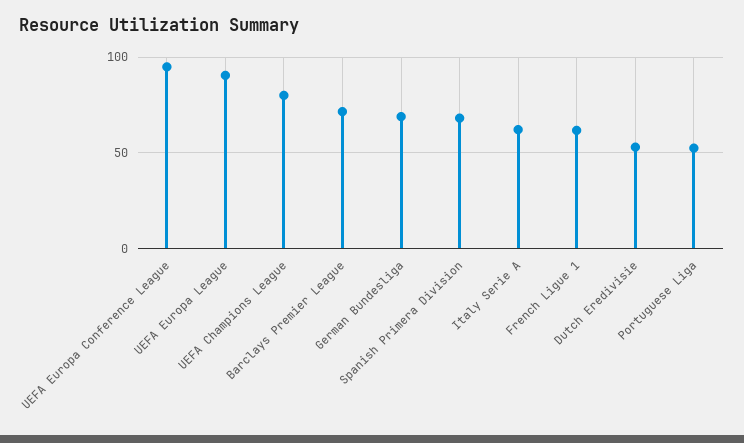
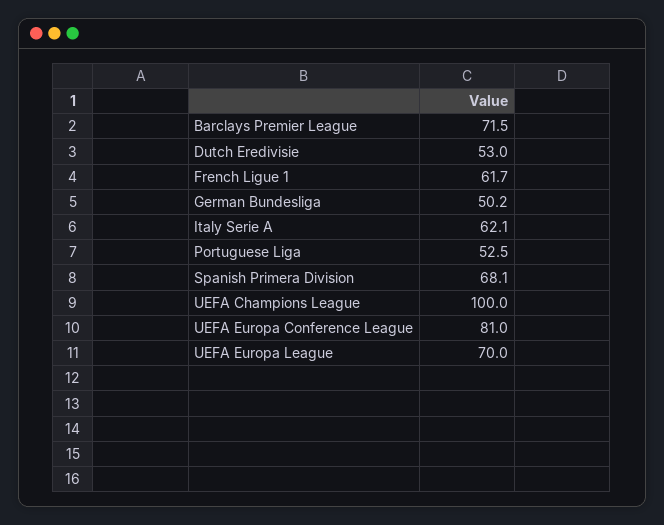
UEFA Europa Conference League: 95 -> 81
UEFA Europa League: 90 -> 70
UEFA Champions League: 80 -> 100
German Bundesliga: 70 -> 50.2

